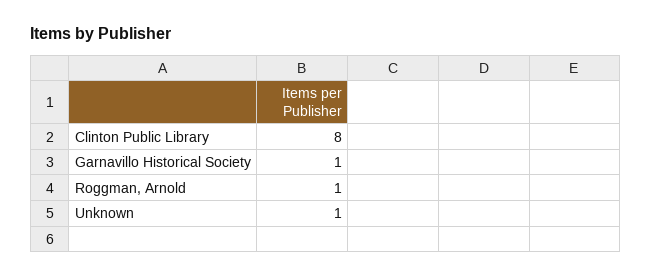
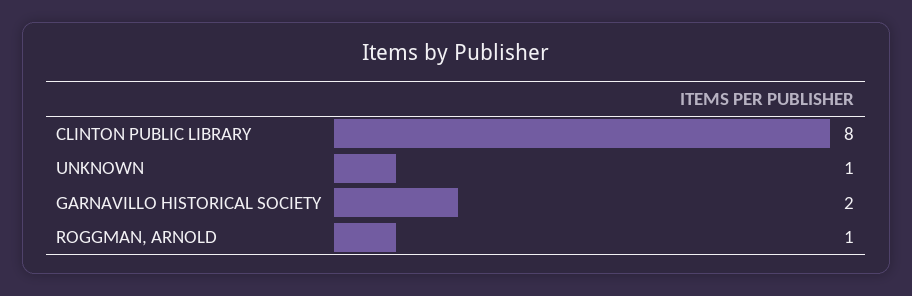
Garnavillo Historical Society: 1 -> 2

